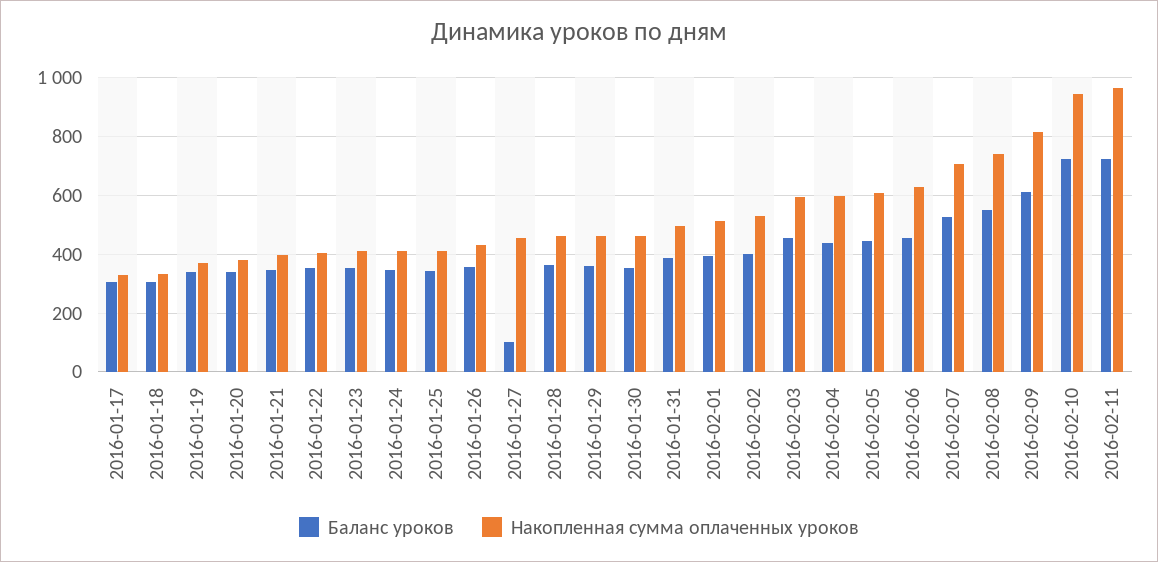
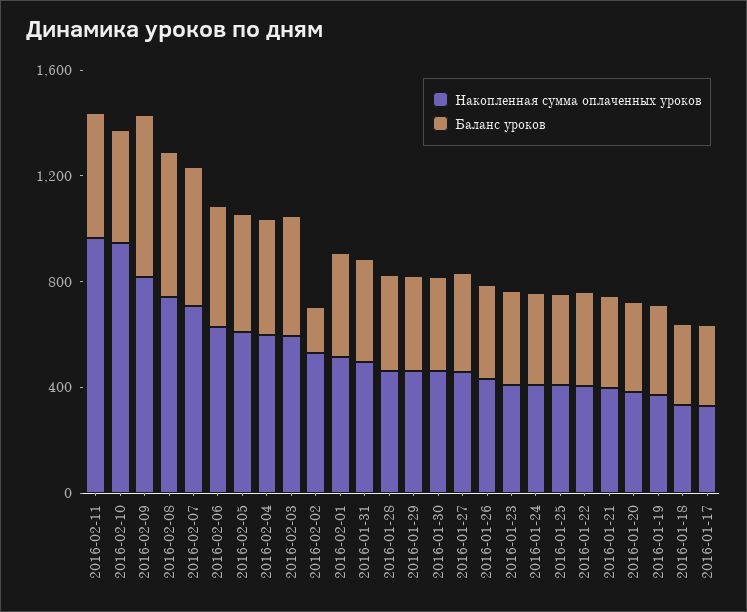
Баланс уроков, 2016-01-27: 100 -> 400
Баланс уроков, 2016-02-02: 400 -> 200
Баланс уроков, 2016-02-10: 725 -> 400
Баланс уроков, 2016-02-11: 725 -> 500

